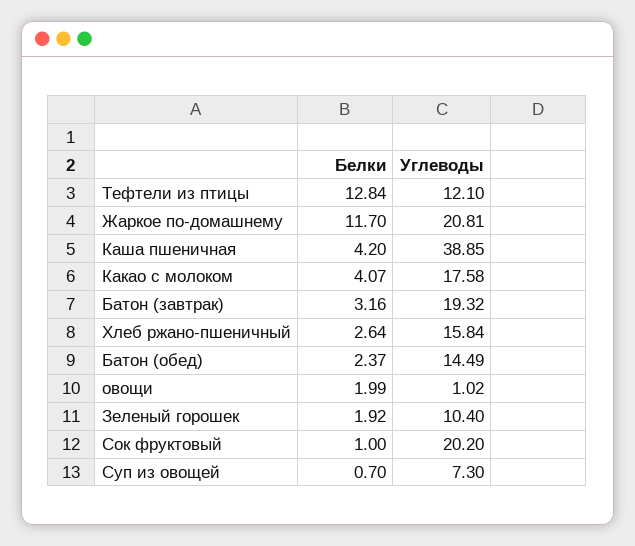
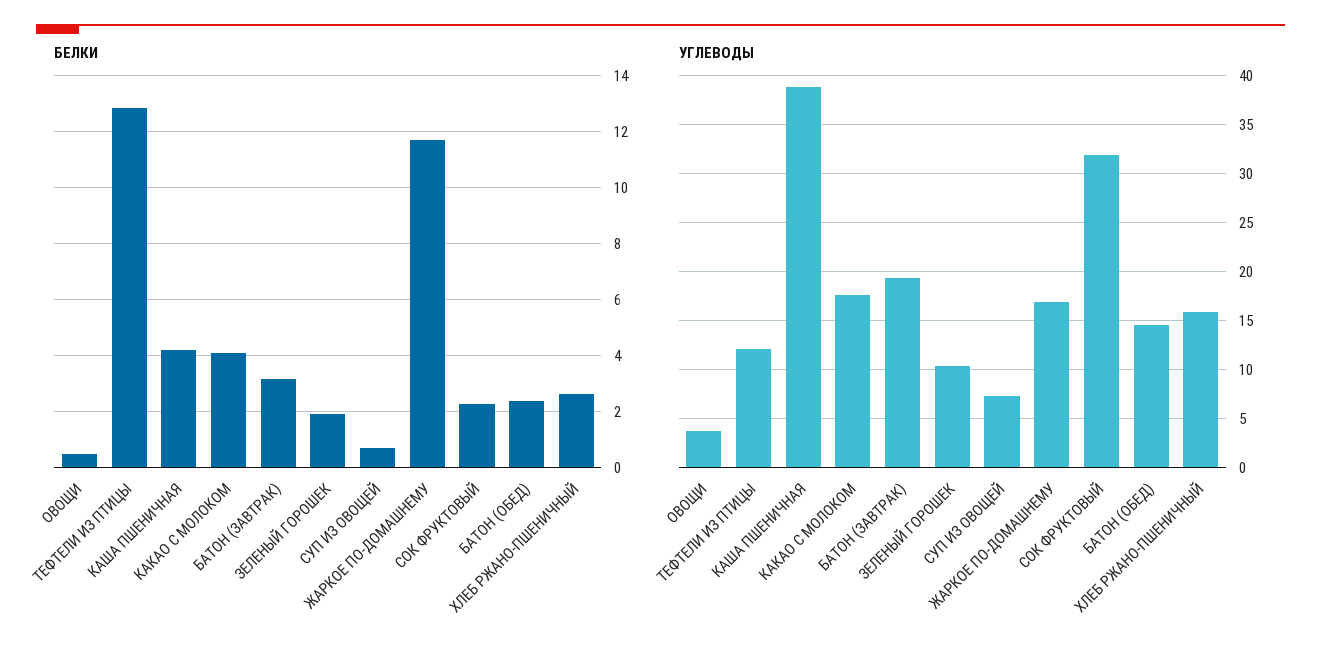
Углеводы, Жаркое по-домашнему: 20.81 -> 17
Белки, овощи: 1.99 -> 0.5
Углеводы, овощи: 1.02 -> 4
Белки, Сок фруктовый: 1 -> 2.25
Углеводы, Сок фруктовый: 20.2 -> 32

